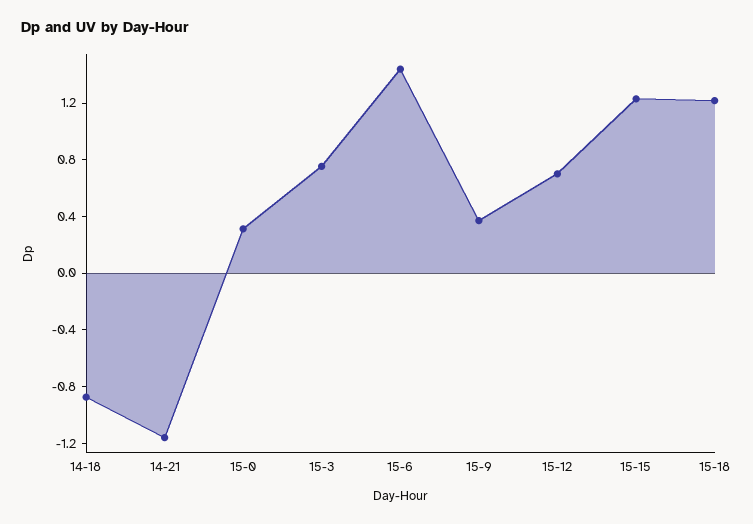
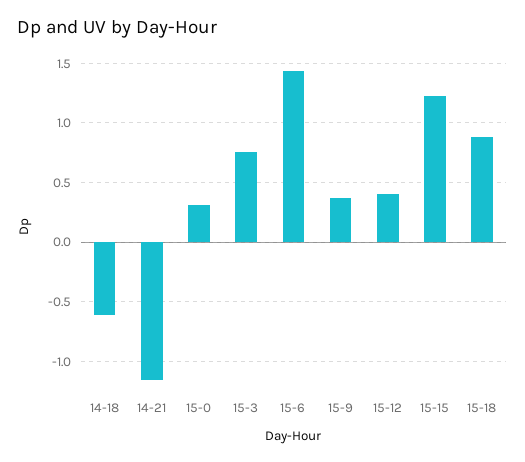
14-18: -0.9 -> -0.6
15-12: 0.7 -> 0.4
15-18: 1.2 -> 0.9

